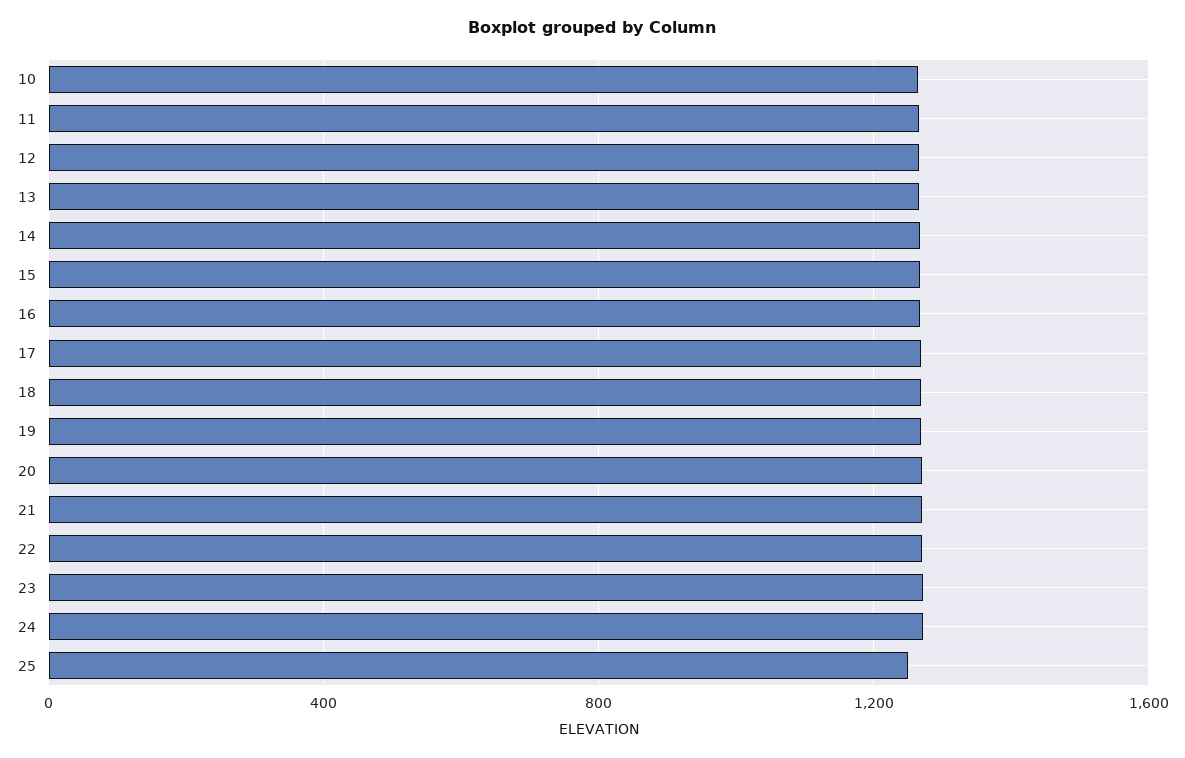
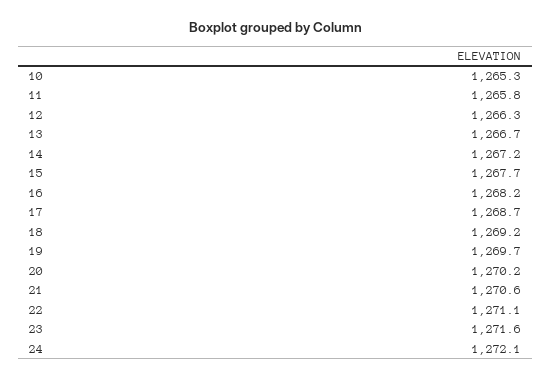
25: 1250 -> none

